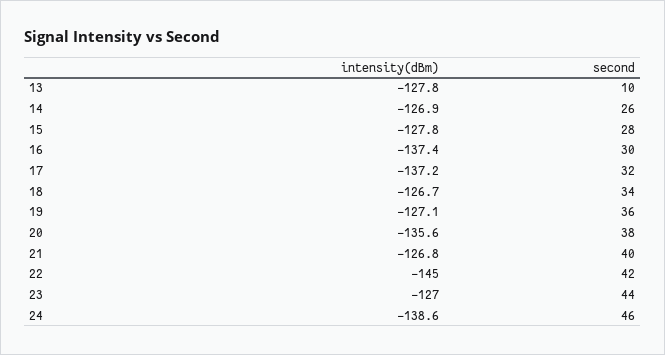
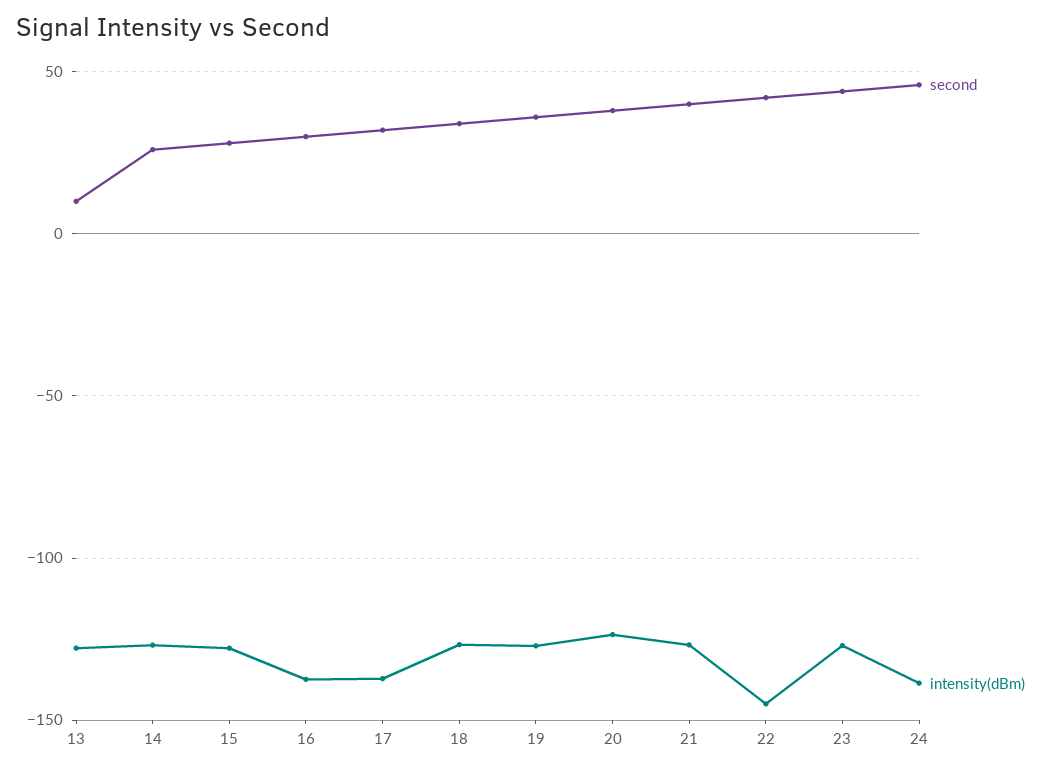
intensity(dBm), 20: -135.6 -> -125

